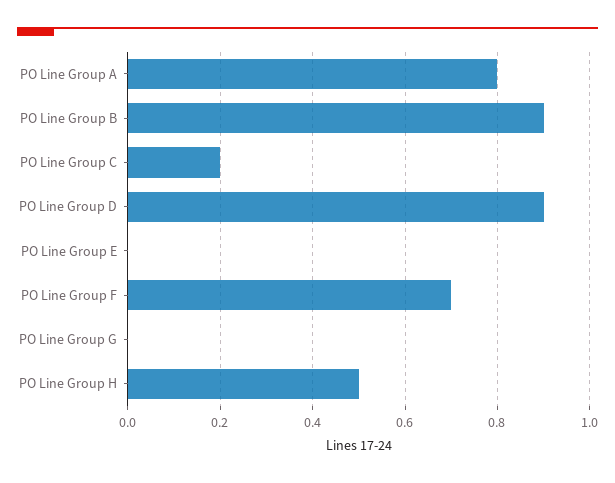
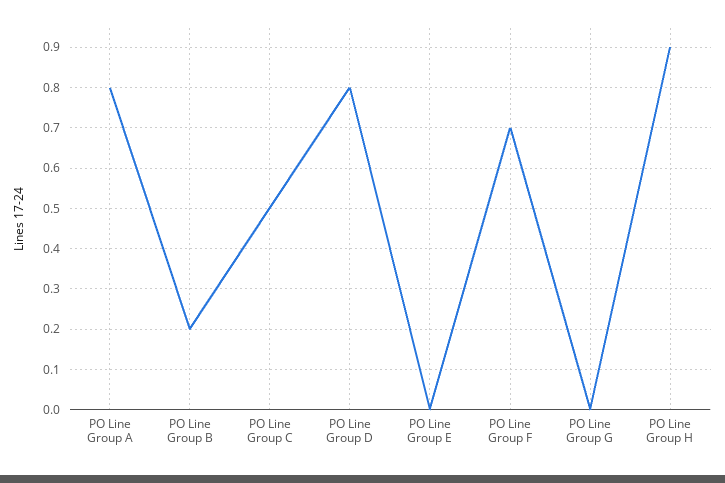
PO Line Group B: 0.9 -> 0.2
PO Line Group C: 0.2 -> 0.5
PO Line Group D: 0.9 -> 0.8
PO Line Group H: 0.5 -> 0.9

